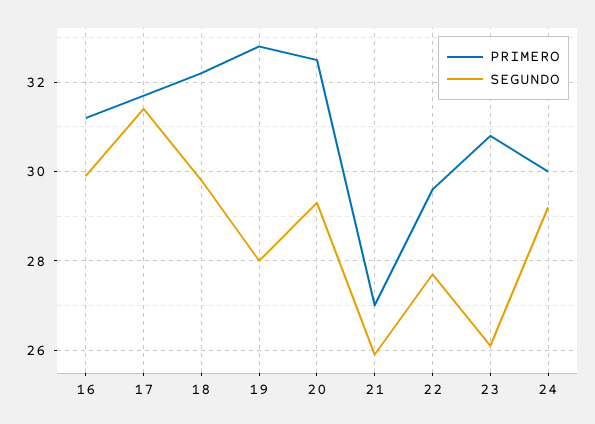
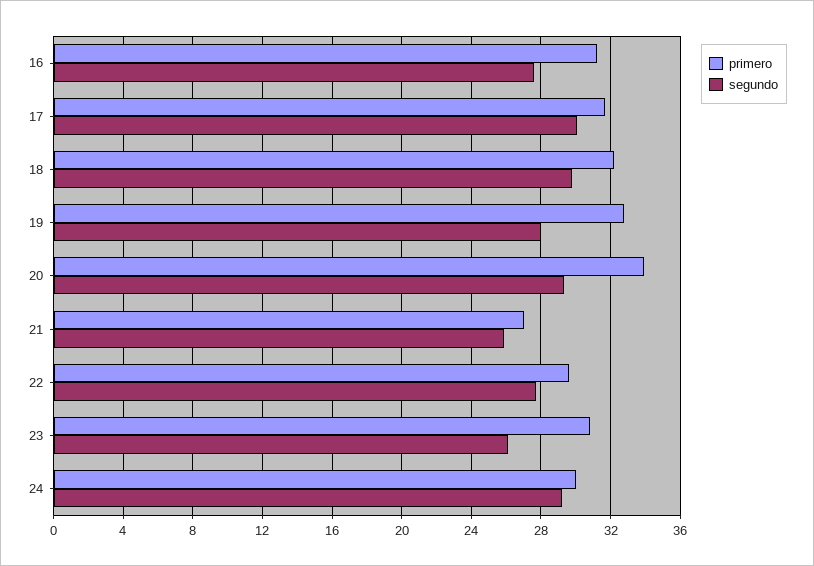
SEGUNDO, 16: 30 -> 27.5
SEGUNDO, 17: 31.5 -> 30
PRIMERO, 20: 32.5 -> 34

